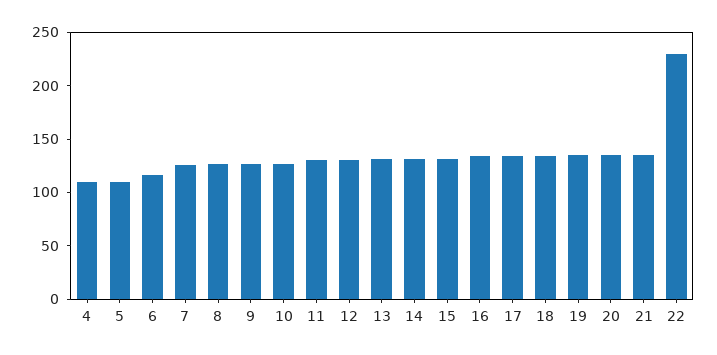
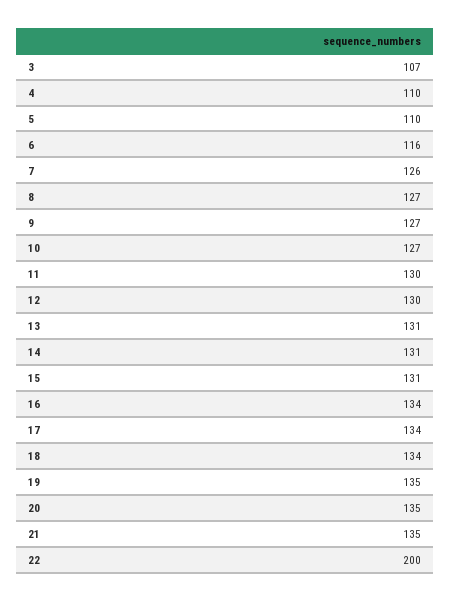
22: 230 -> 200
3: none -> 107

